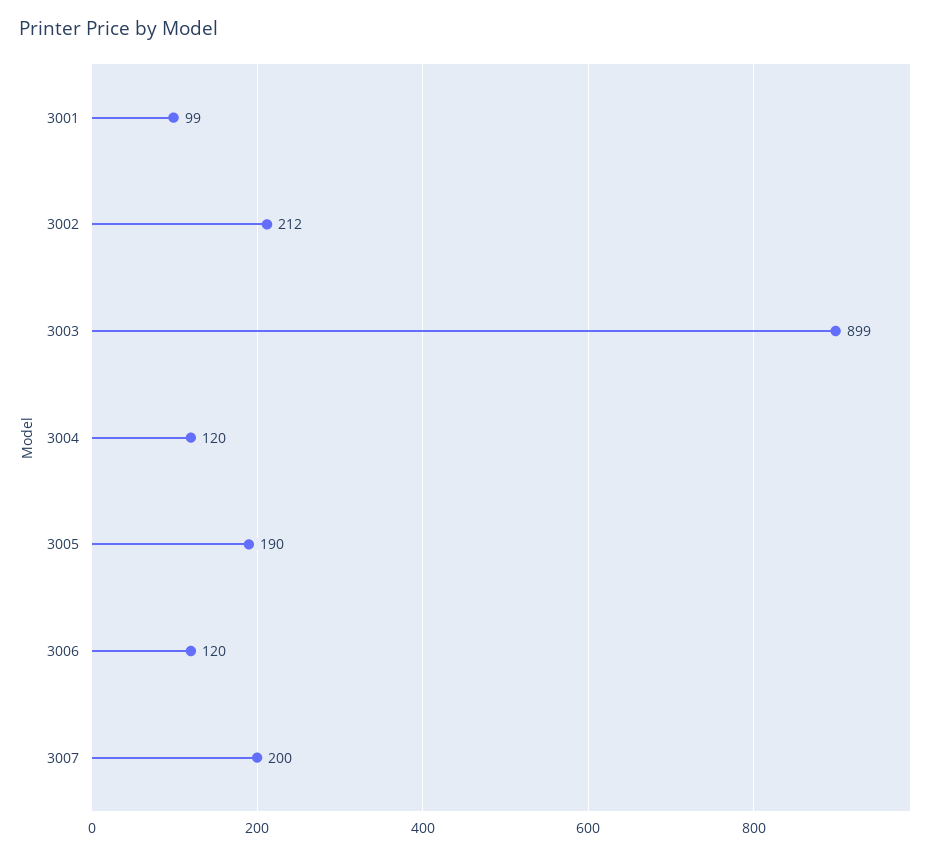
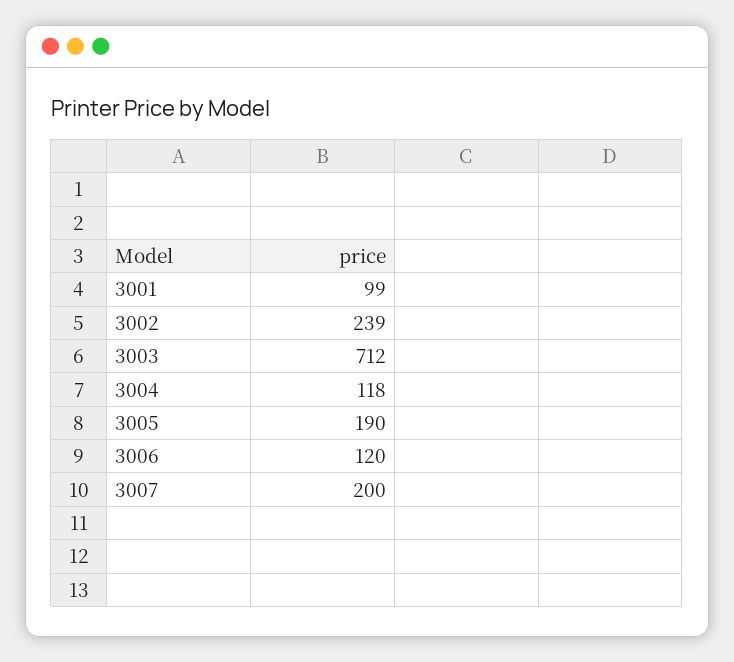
3002: 212 -> 239
3003: 899 -> 712
3004: 120 -> 118

